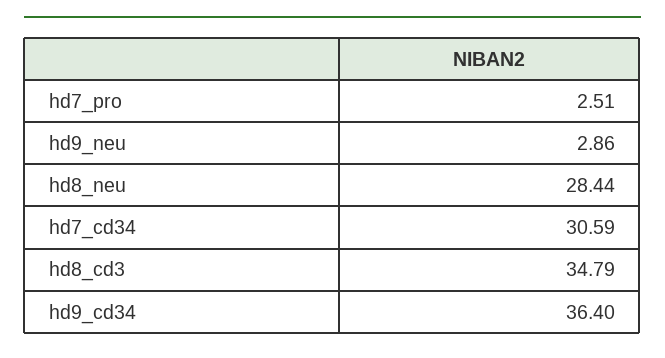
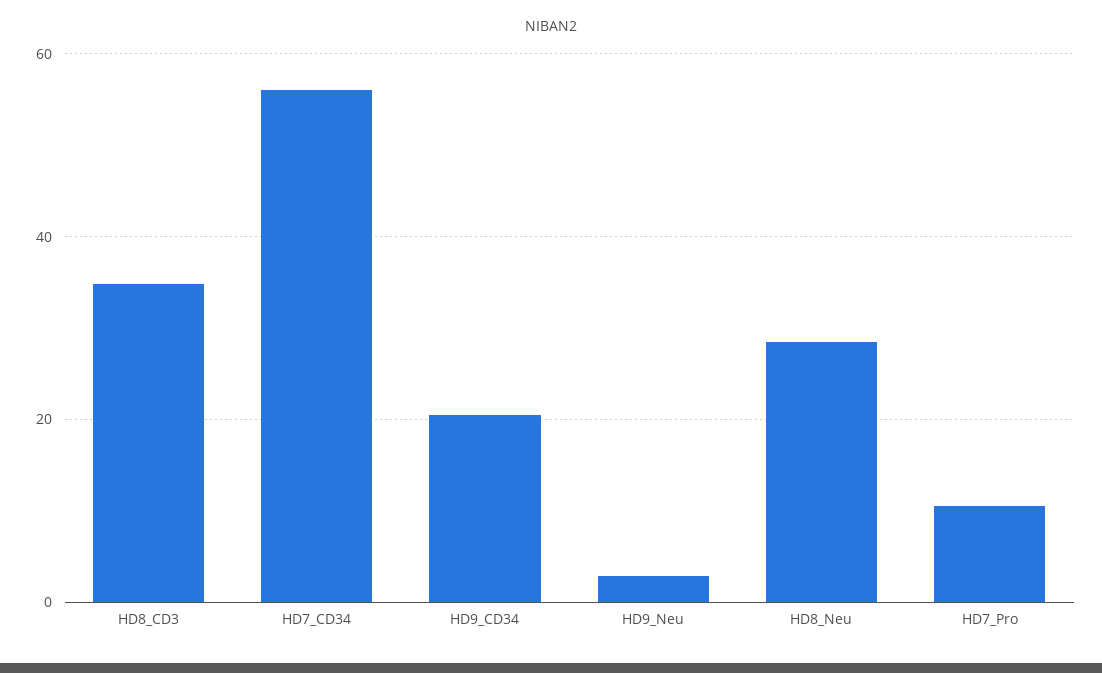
hd7_pro: 2.51 -> 10
hd7_cd34: 30.59 -> 56
hd9_cd34: 36.4 -> 20

